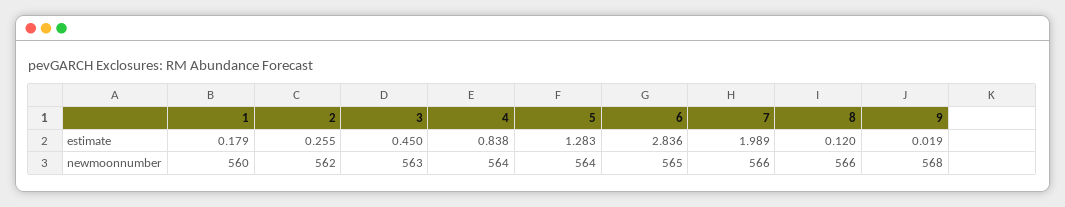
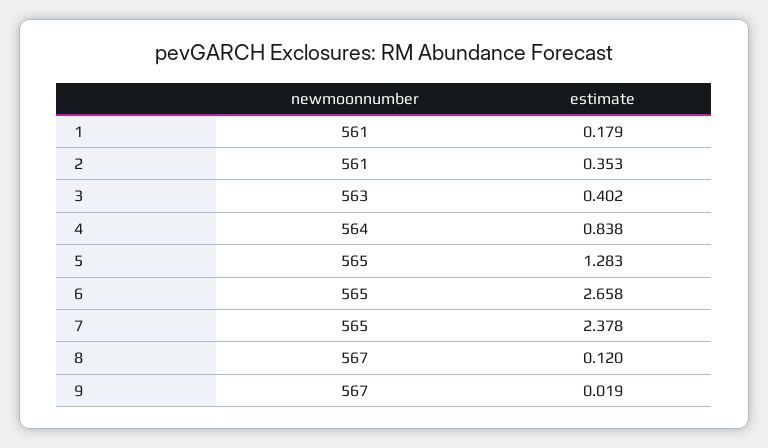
2, estimate: 0.255 -> 0.353
3, estimate: 0.45 -> 0.402
6, estimate: 2.836 -> 2.658
7, estimate: 1.989 -> 2.378
1, newmoonnumber: 560 -> 561
2, newmoonnumber: 562 -> 561
5, newmoonnumber: 564 -> 565
7, newmoonnumber: 566 -> 565
8, newmoonnumber: 566 -> 567
9, newmoonnumber: 568 -> 567

